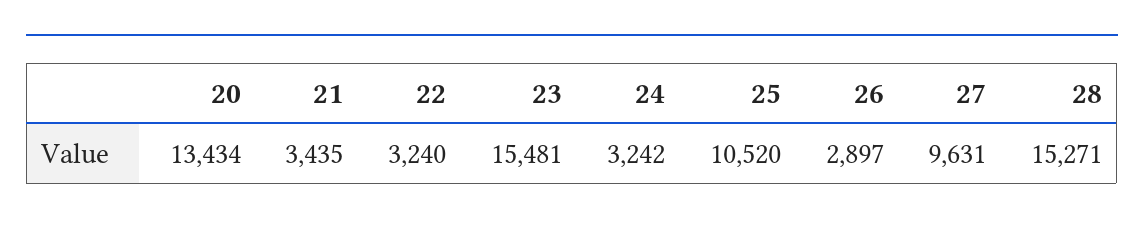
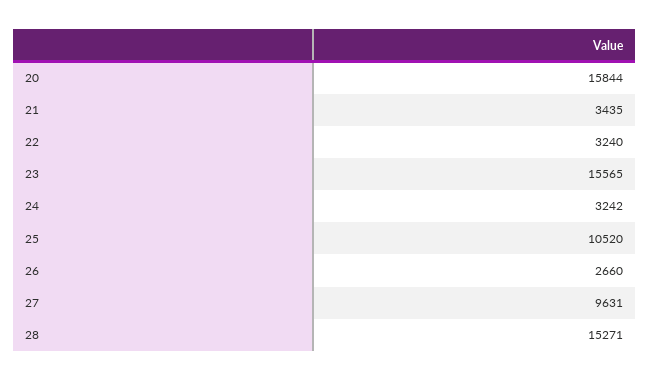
20: 13434 -> 15844
23: 15481 -> 15565
26: 2897 -> 2660

